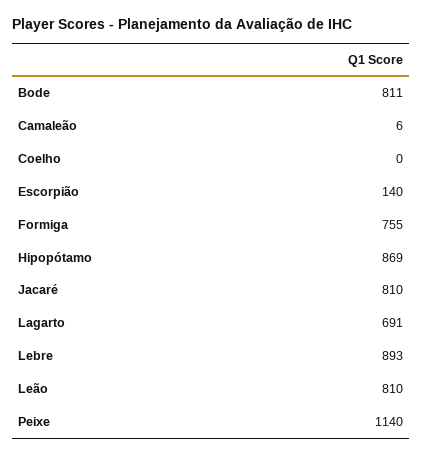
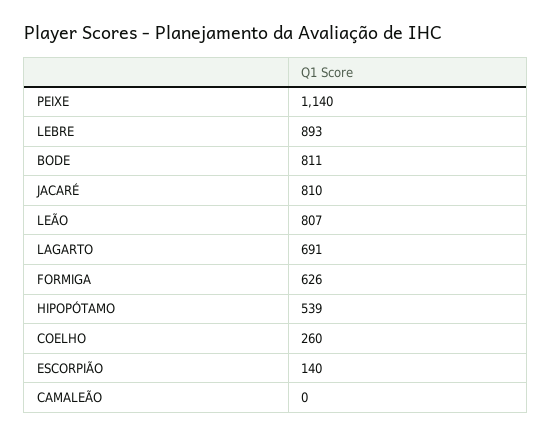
Camaleão: 6 -> 0
Coelho: 0 -> 260
Formiga: 755 -> 626
Hipopótamo: 869 -> 539
Leão: 810 -> 807

